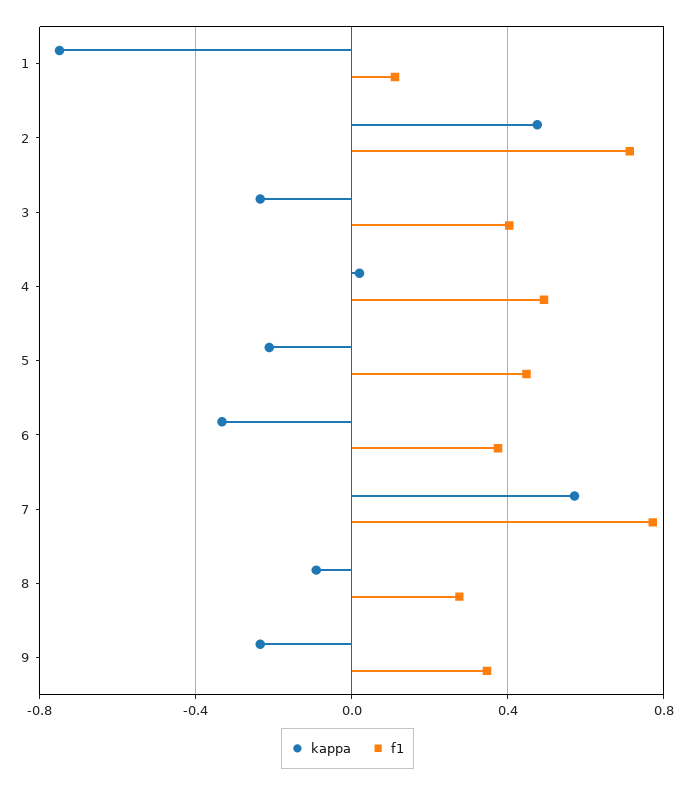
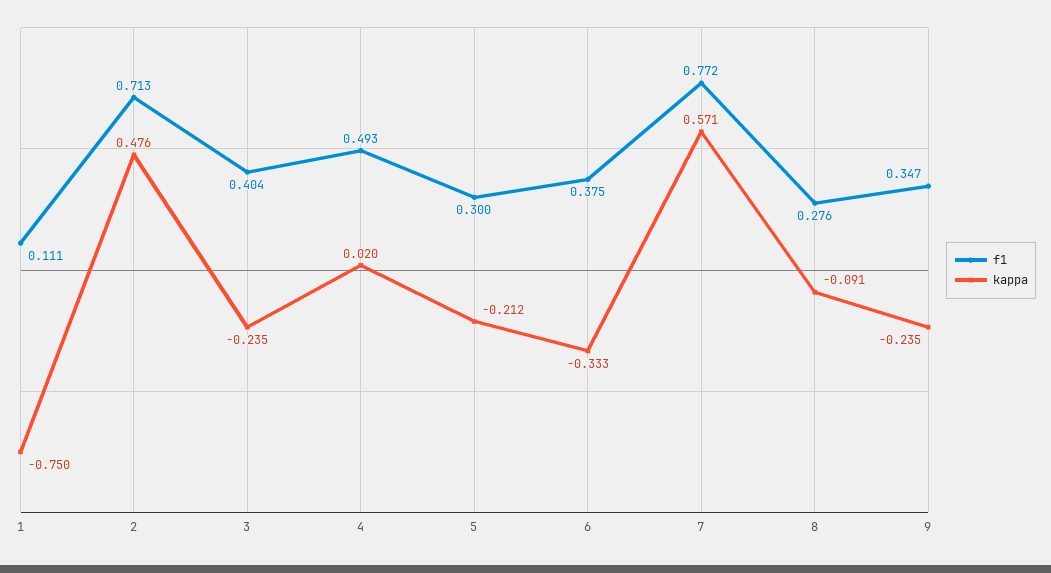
f1, 5: 0.45 -> 0.3

